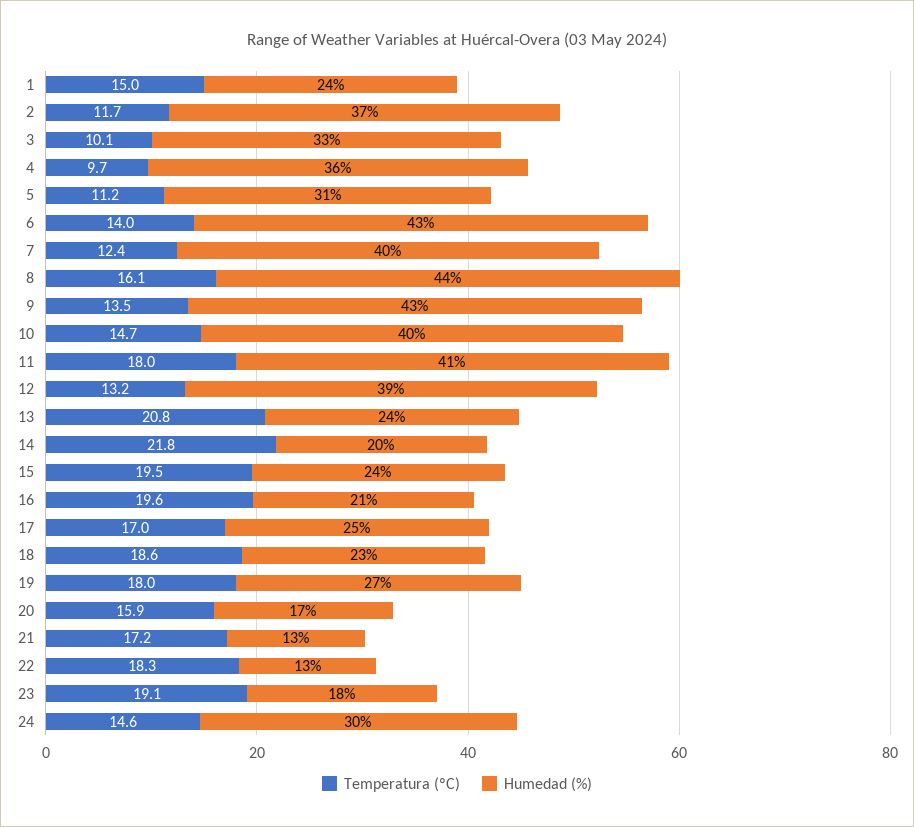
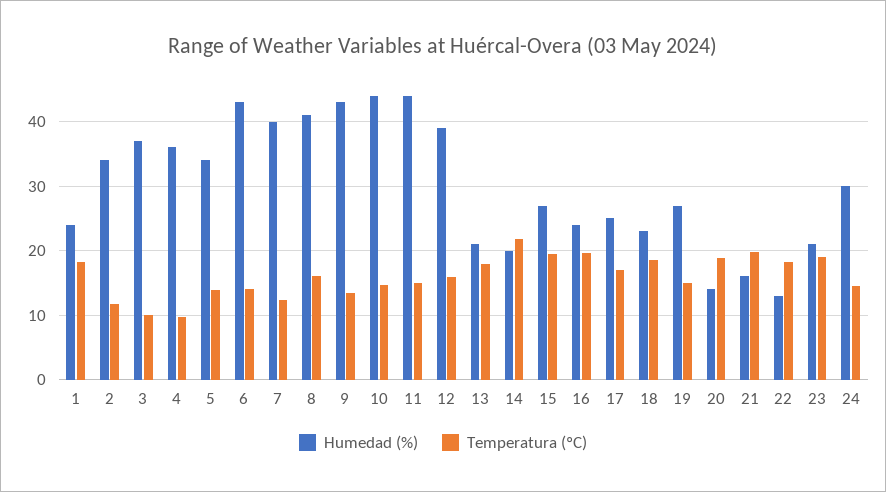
Temperatura (ºC), 1: 15 -> 18
Humedad (%), 2: 37 -> 34
Humedad (%), 3: 33 -> 37
Temperatura (ºC), 5: 11.2 -> 14
Humedad (%), 5: 31 -> 34
Humedad (%), 8: 44 -> 41
Humedad (%), 10: 40 -> 44
Temperatura (ºC), 11: 18 -> 15
Humedad (%), 11: 41 -> 44
Temperatura (ºC), 12: 13.2 -> 16
Temperatura (ºC), 13: 20.8 -> 18
Humedad (%), 13: 24 -> 21
Humedad (%), 15: 24 -> 27
Humedad (%), 16: 21 -> 24
Temperatura (ºC), 19: 18 -> 15
Temperatura (ºC), 20: 15.9 -> 19
Humedad (%), 20: 17 -> 14
Temperatura (ºC), 21: 17.2 -> 20
Humedad (%), 21: 13 -> 16
Humedad (%), 23: 18 -> 21

